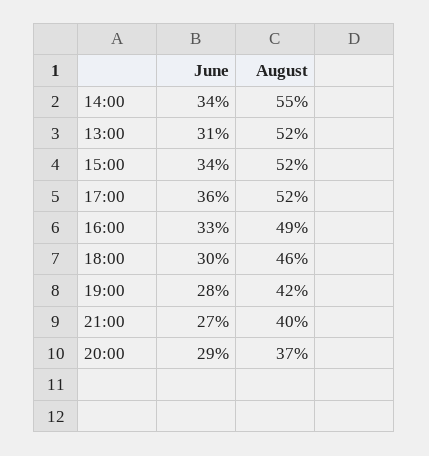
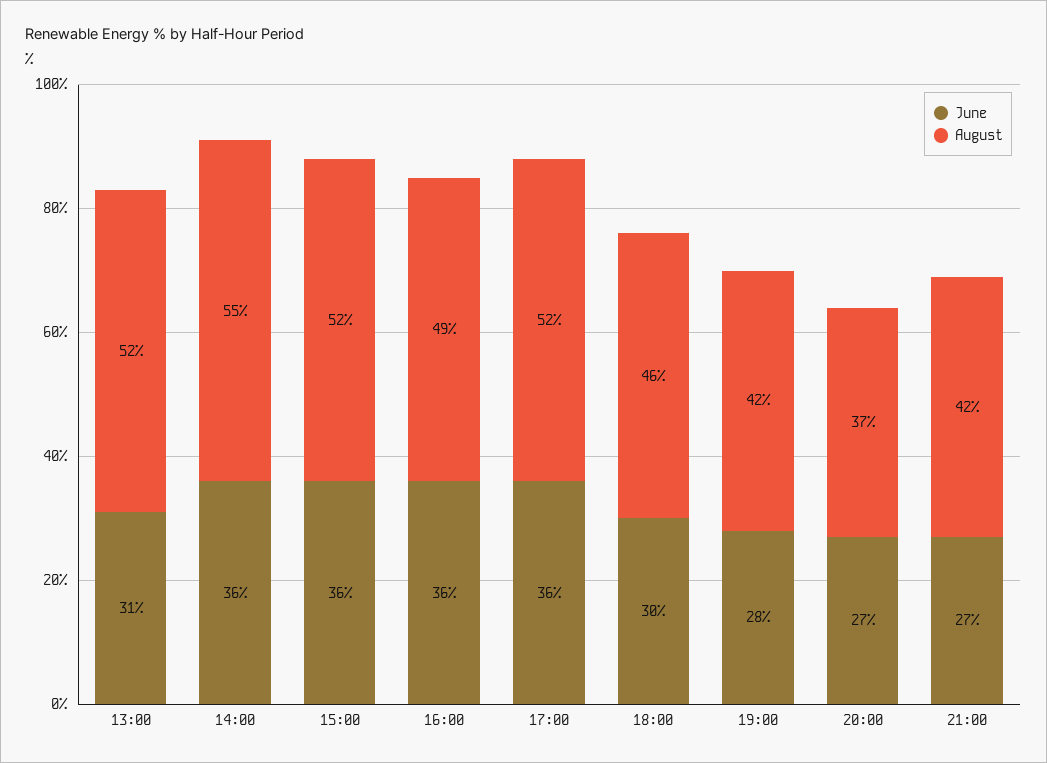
June, 14:00: 34 -> 36
June, 15:00: 34 -> 36
June, 16:00: 33 -> 36
August, 21:00: 40 -> 42
June, 20:00: 29 -> 27

